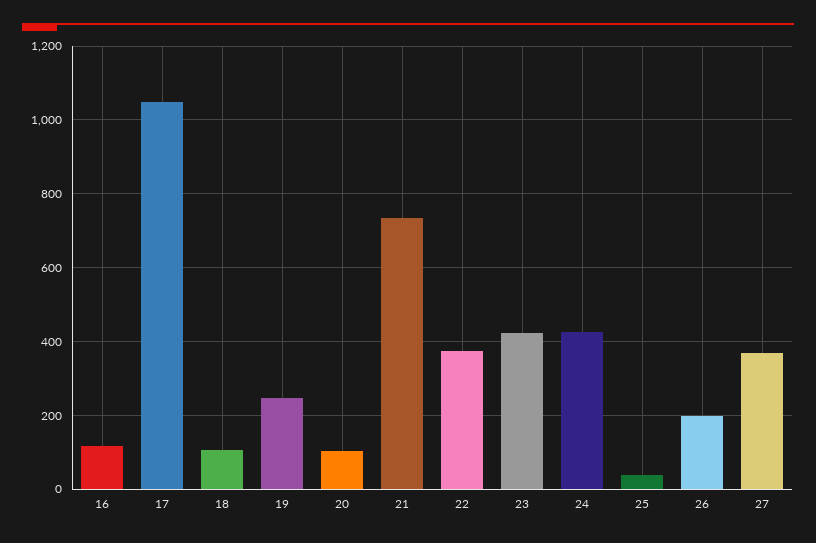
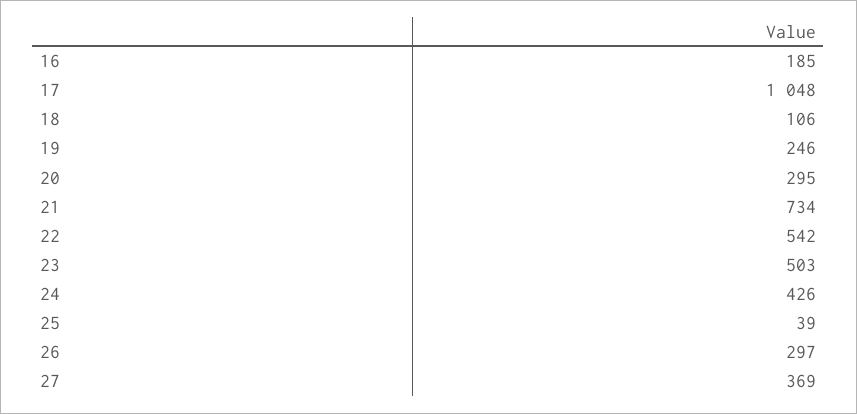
16: 120 -> 185
20: 100 -> 295
22: 380 -> 542
23: 420 -> 503
26: 200 -> 297

